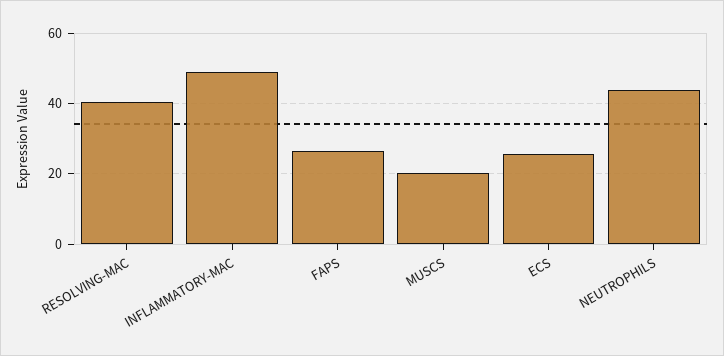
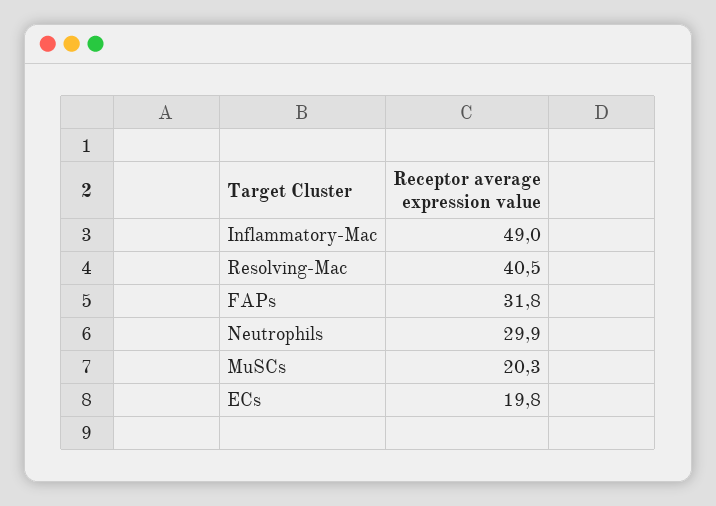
FAPS: 26 -> 31.8
ECS: 26 -> 19.8
NEUTROPHILS: 44 -> 29.9

